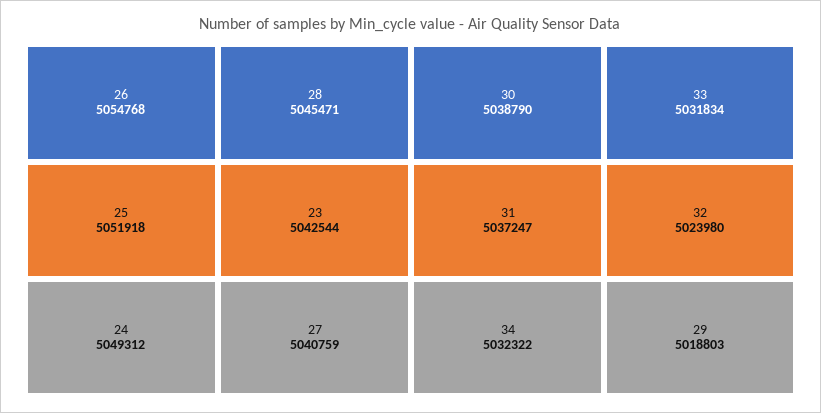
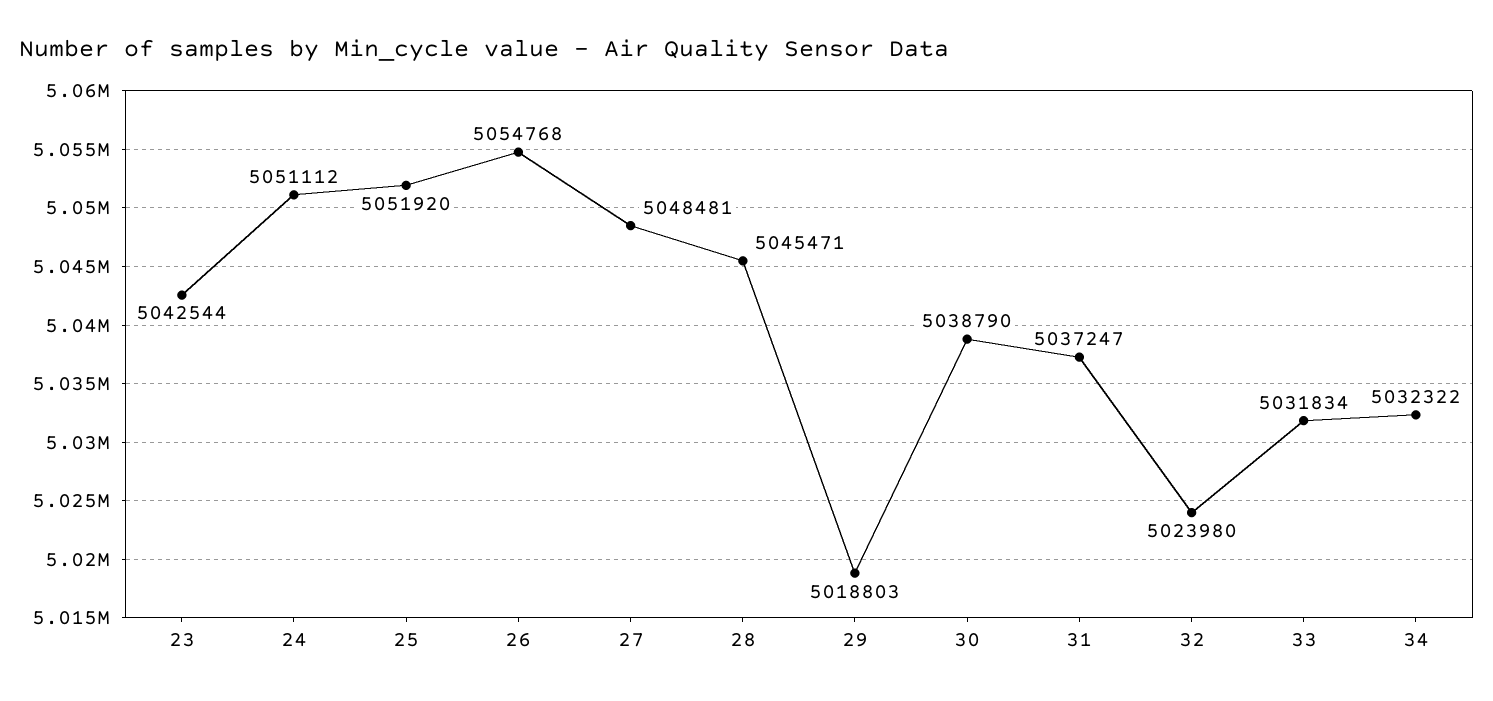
25: 5051918 -> 5051920
24: 5049312 -> 5051112
27: 5040759 -> 5048481

